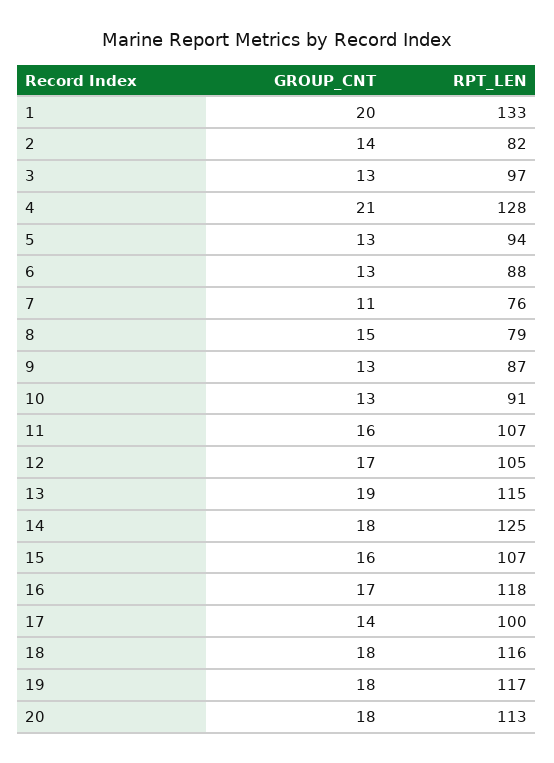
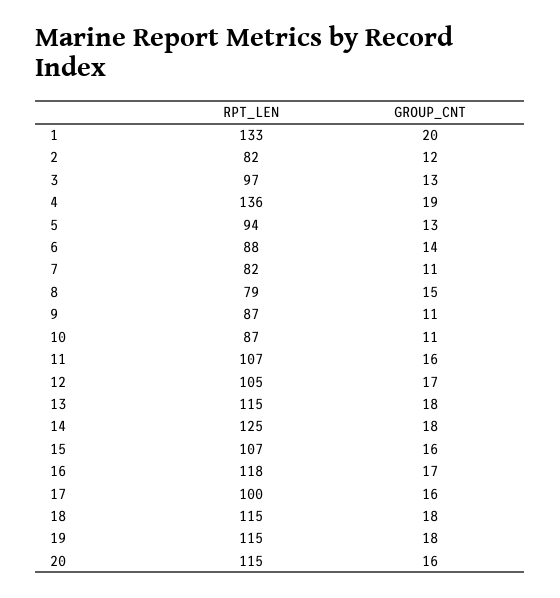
GROUP_CNT, 2: 14 -> 12
GROUP_CNT, 4: 21 -> 19
RPT_LEN, 4: 128 -> 136
GROUP_CNT, 6: 13 -> 14
RPT_LEN, 7: 76 -> 82
GROUP_CNT, 9: 13 -> 11
GROUP_CNT, 10: 13 -> 11
RPT_LEN, 10: 91 -> 87
GROUP_CNT, 13: 19 -> 18
GROUP_CNT, 17: 14 -> 16
RPT_LEN, 18: 116 -> 115
RPT_LEN, 19: 117 -> 115
GROUP_CNT, 20: 18 -> 16
RPT_LEN, 20: 113 -> 115

